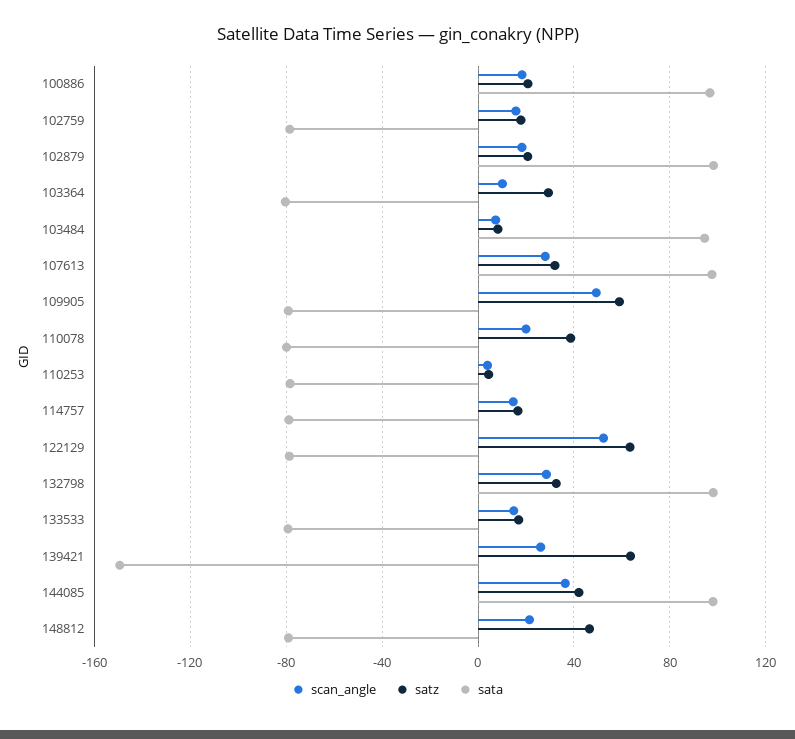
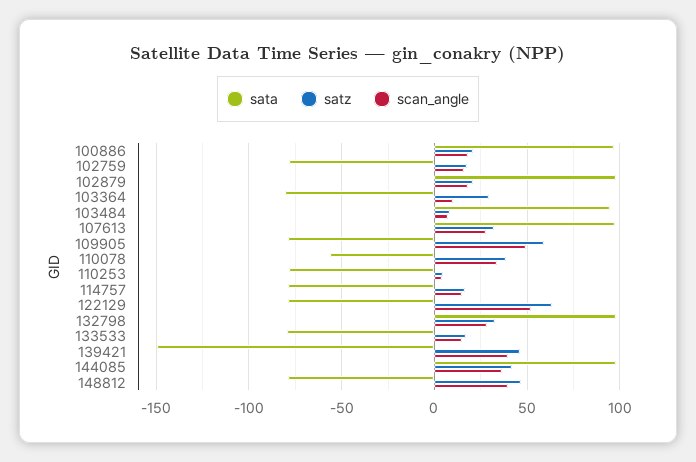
scan_angle, 110078: 20 -> 35
sata, 110078: -80 -> -55
scan_angle, 139421: 25 -> 40
satz, 139421: 65 -> 45
scan_angle, 148812: 20 -> 40

